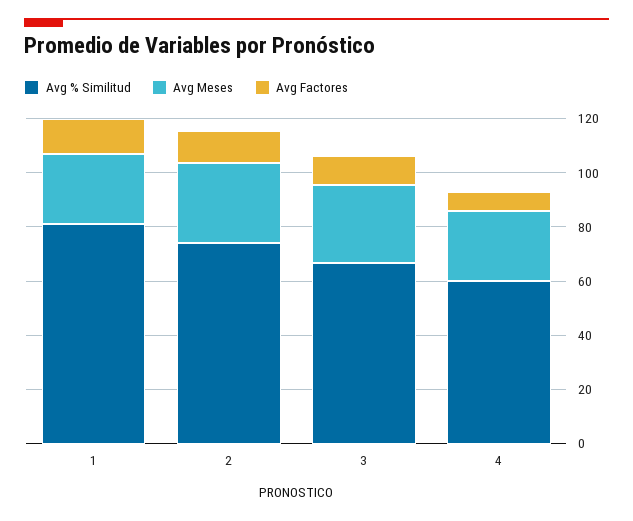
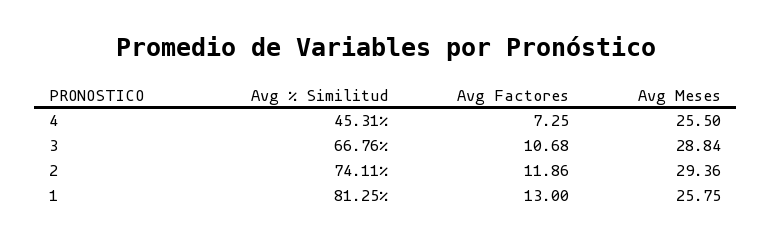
Avg % Similitud, 4: 60 -> 45.31

